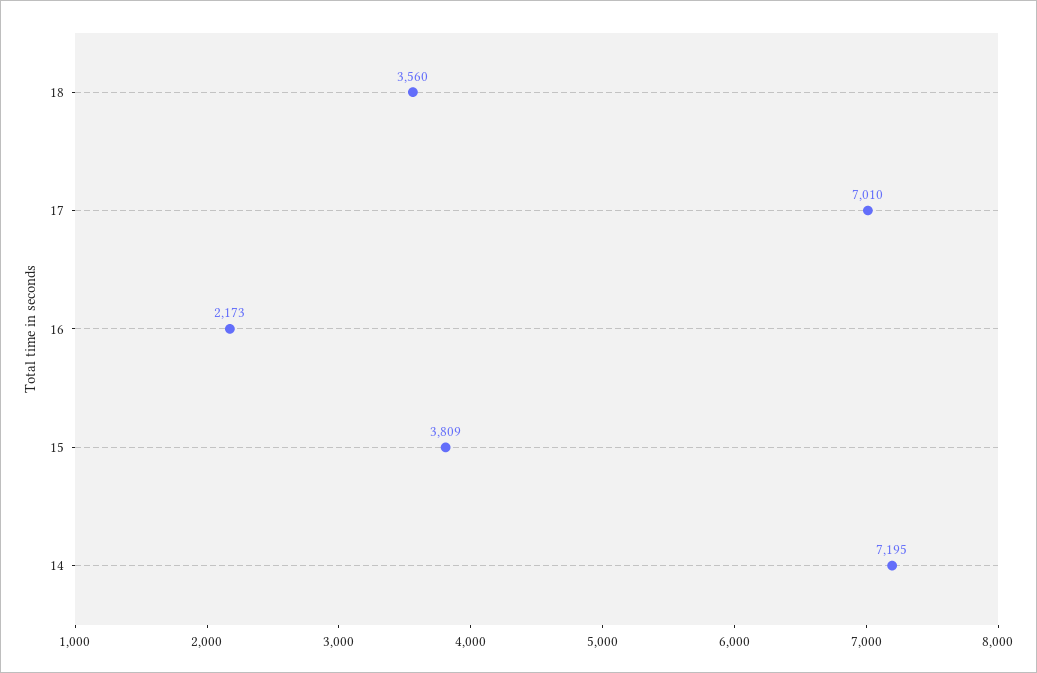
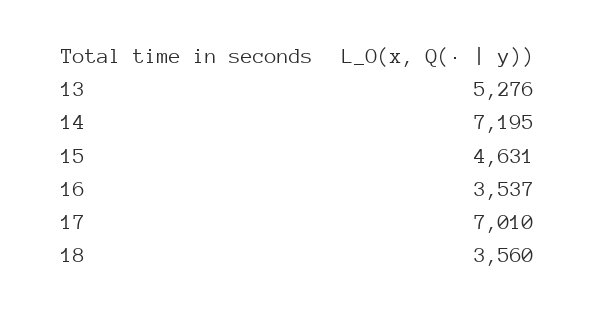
16: 2173 -> 3537
15: 3809 -> 4631
13: none -> 5276

